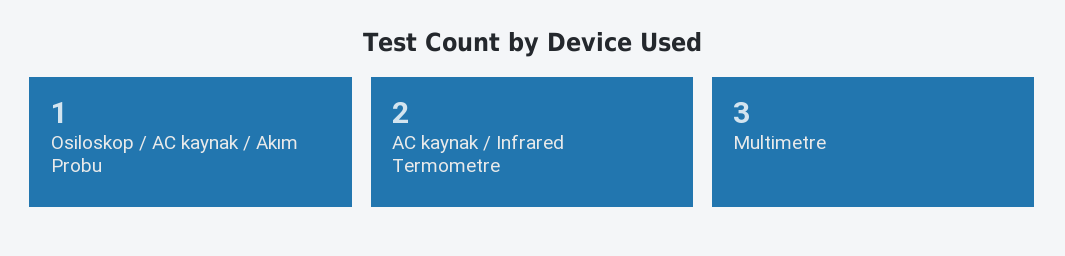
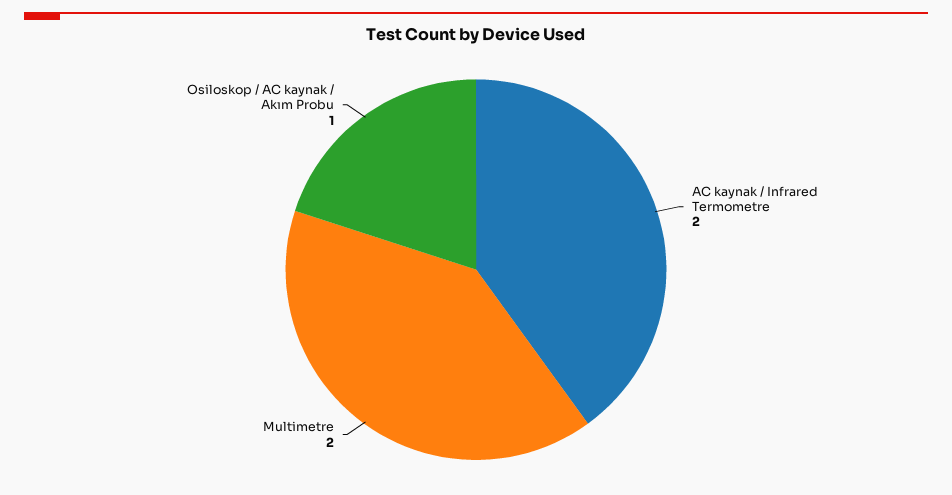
Multimetre: 3 -> 2

